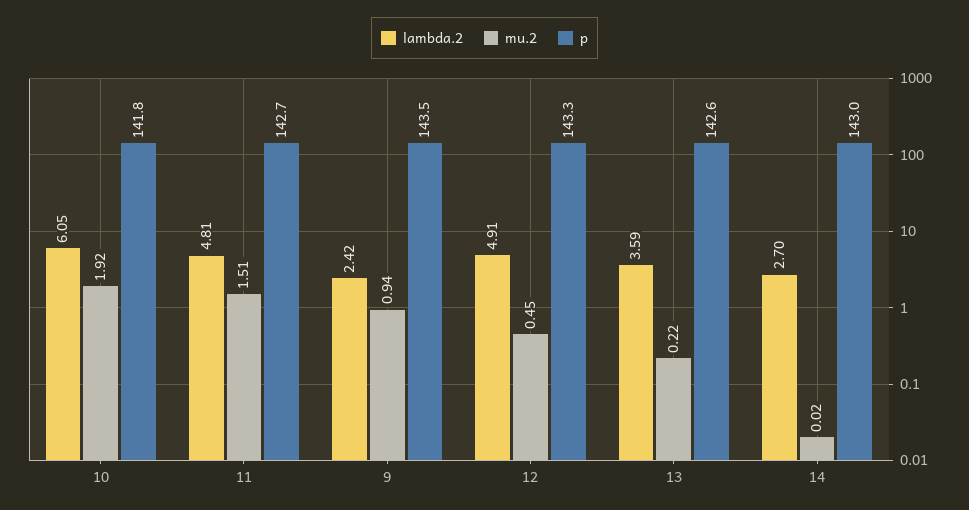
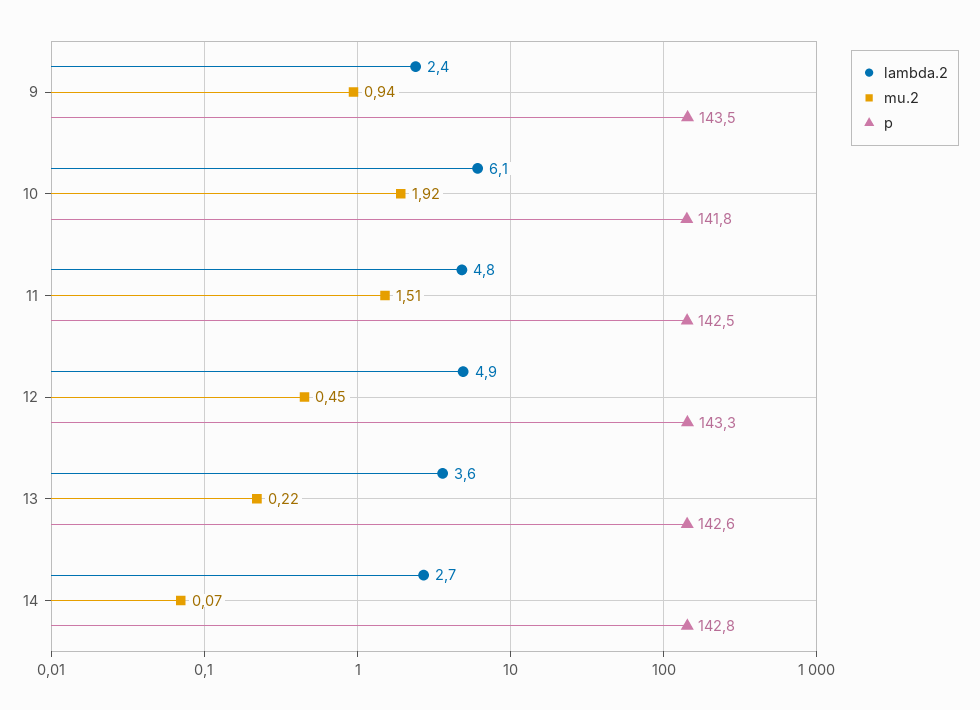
p, 11: 142.7 -> 142.5
mu.2, 14: 0.02 -> 0.07
p, 14: 143 -> 142.8

